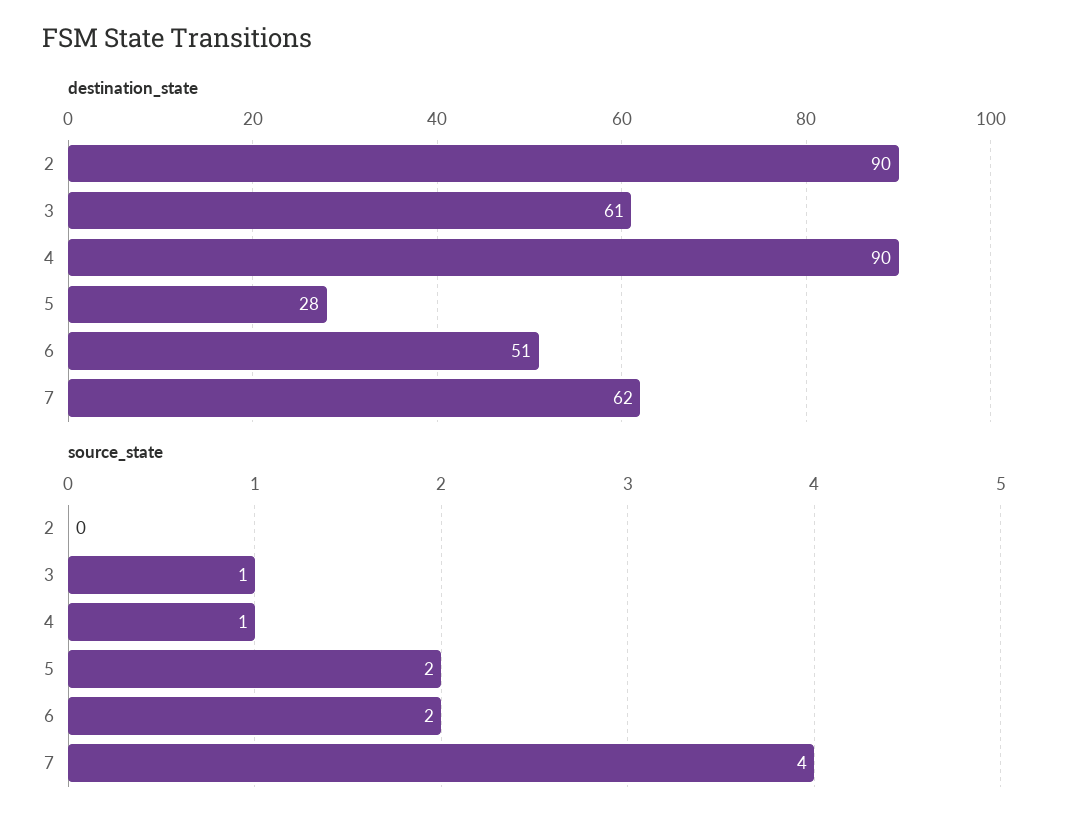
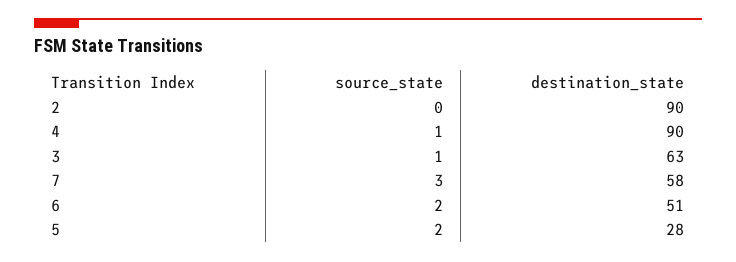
destination_state, 3: 61 -> 63
destination_state, 7: 62 -> 58
source_state, 7: 4 -> 3

